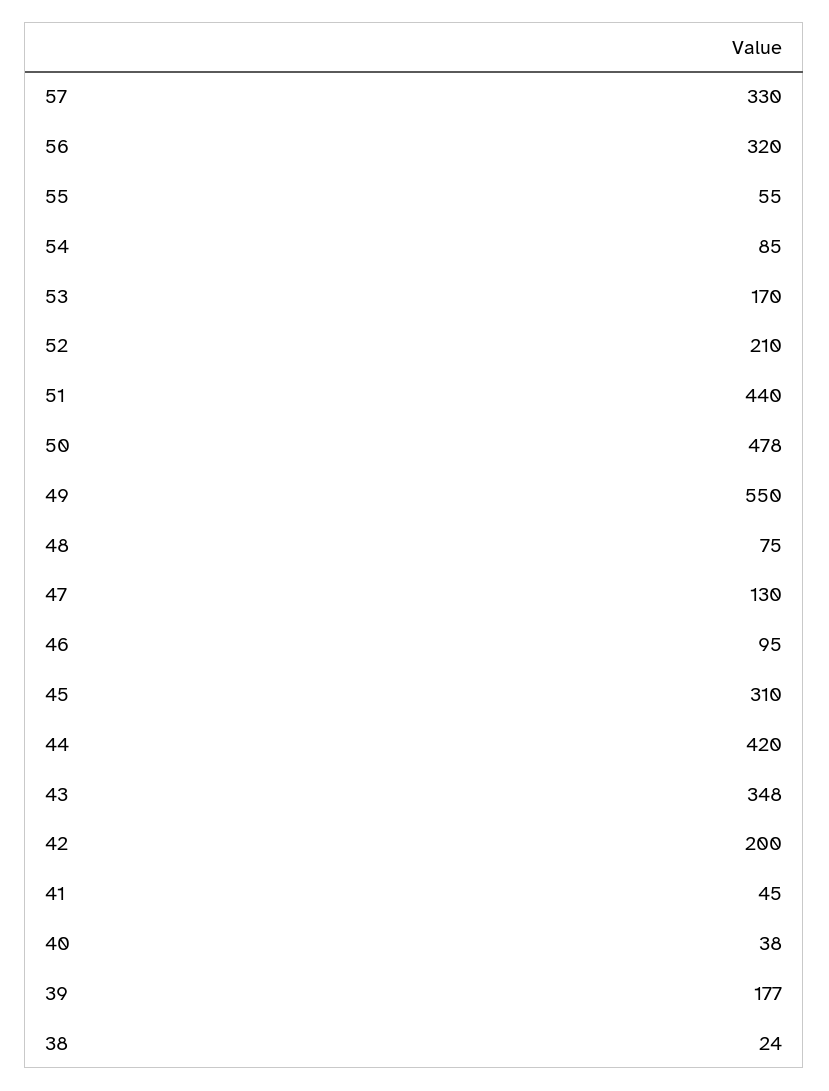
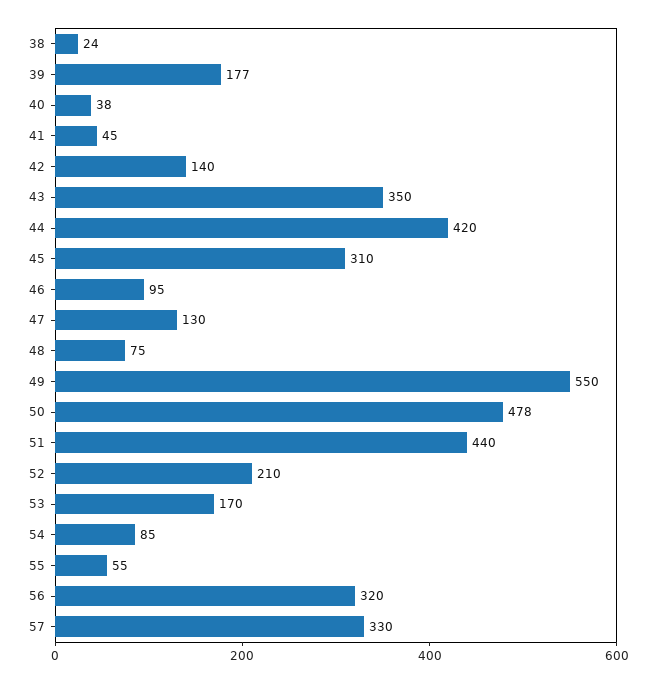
43: 348 -> 350
42: 200 -> 140

